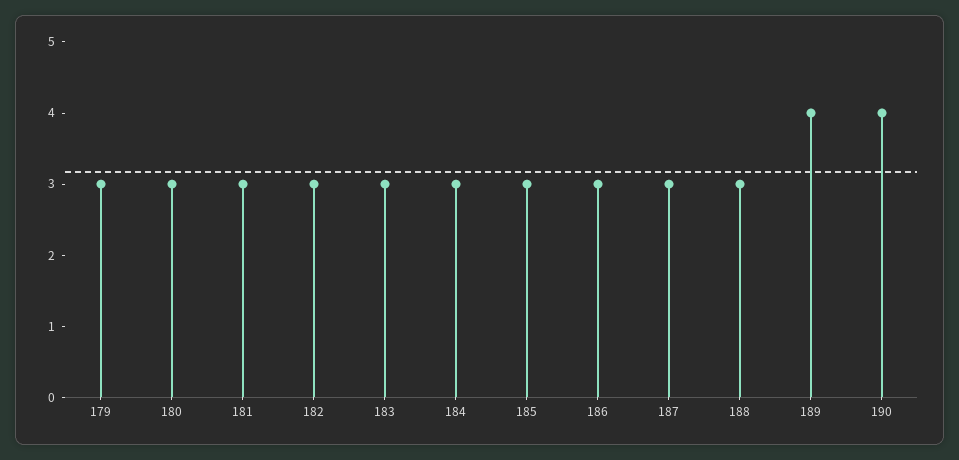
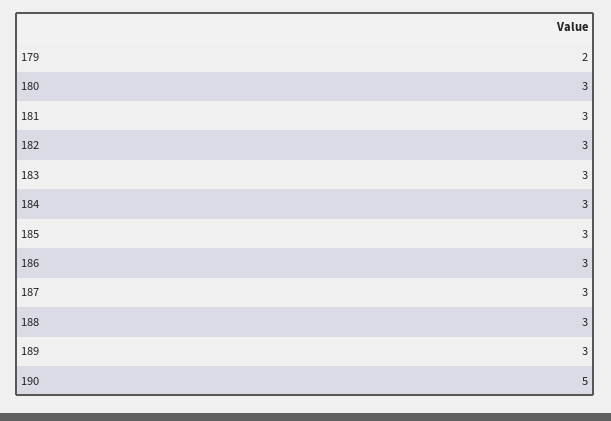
179: 3 -> 2
189: 4 -> 3
190: 4 -> 5

